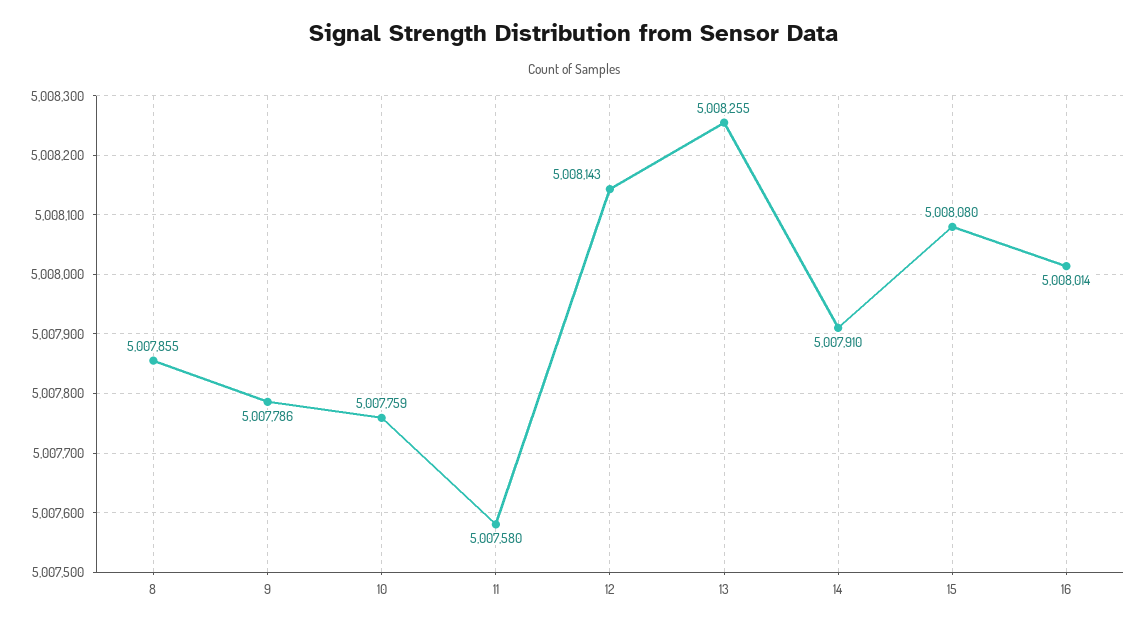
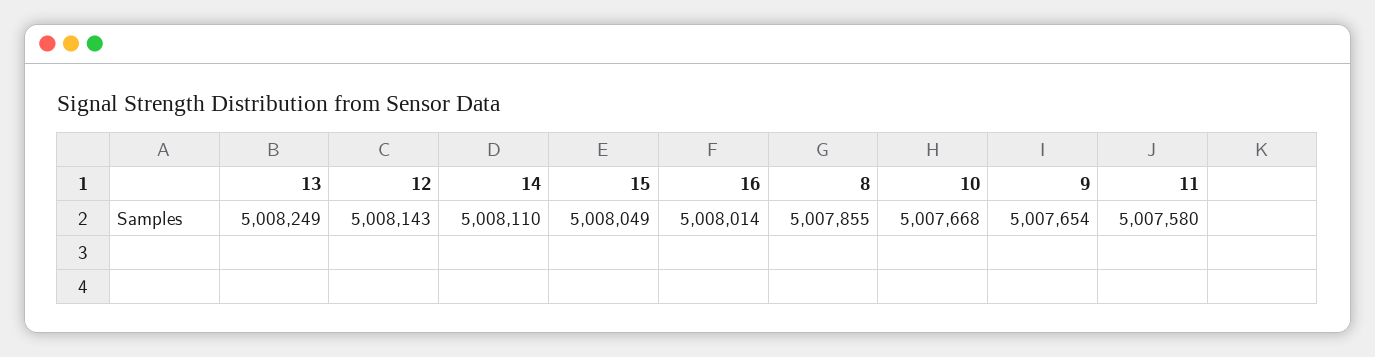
9: 5007786 -> 5007654
10: 5007759 -> 5007668
13: 5008255 -> 5008249
14: 5007910 -> 5008110
15: 5008080 -> 5008049

